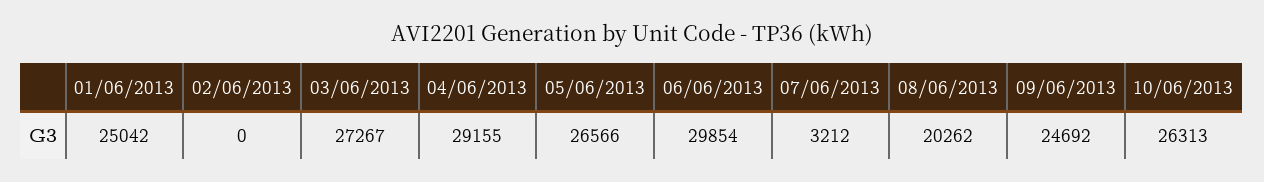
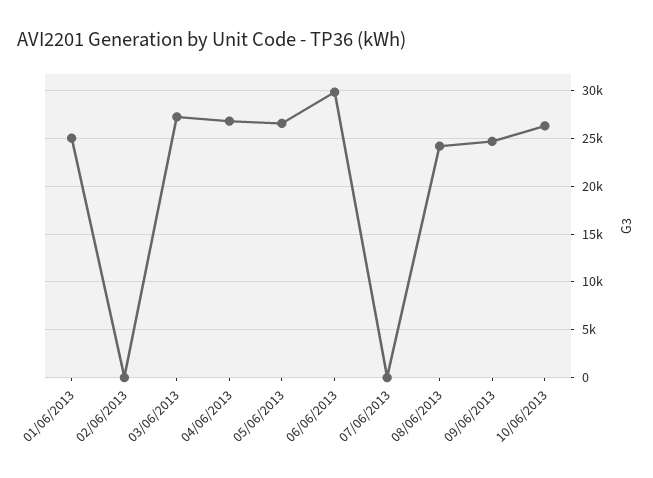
04/06/2013: 29155 -> 27000
07/06/2013: 3212 -> 0
08/06/2013: 20262 -> 24000

